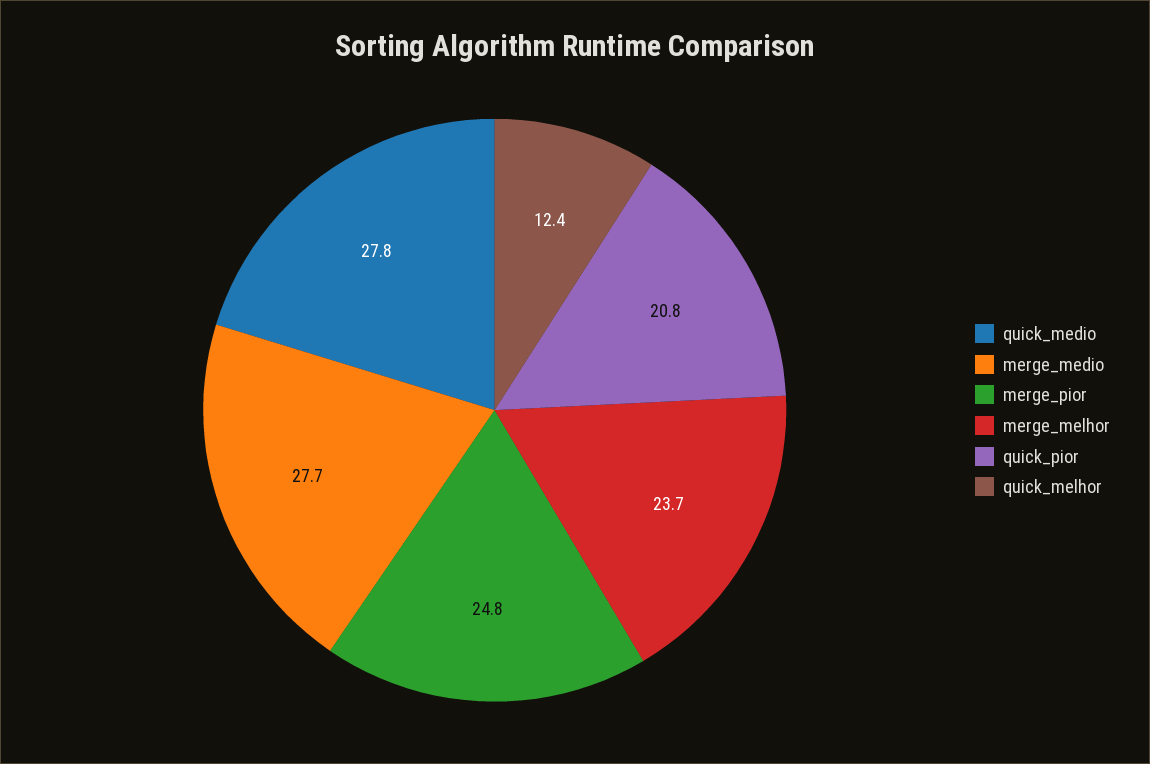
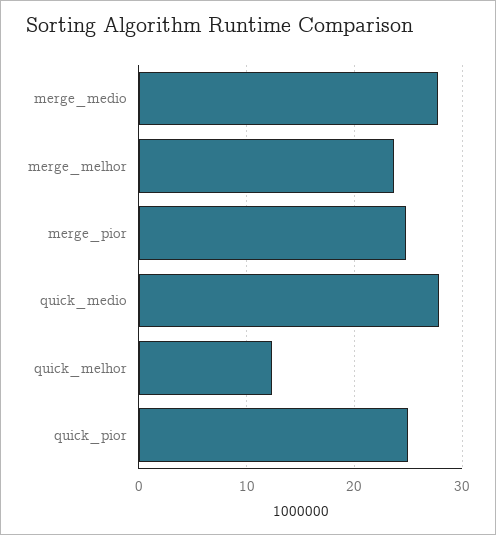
quick_pior: 20.8 -> 25

